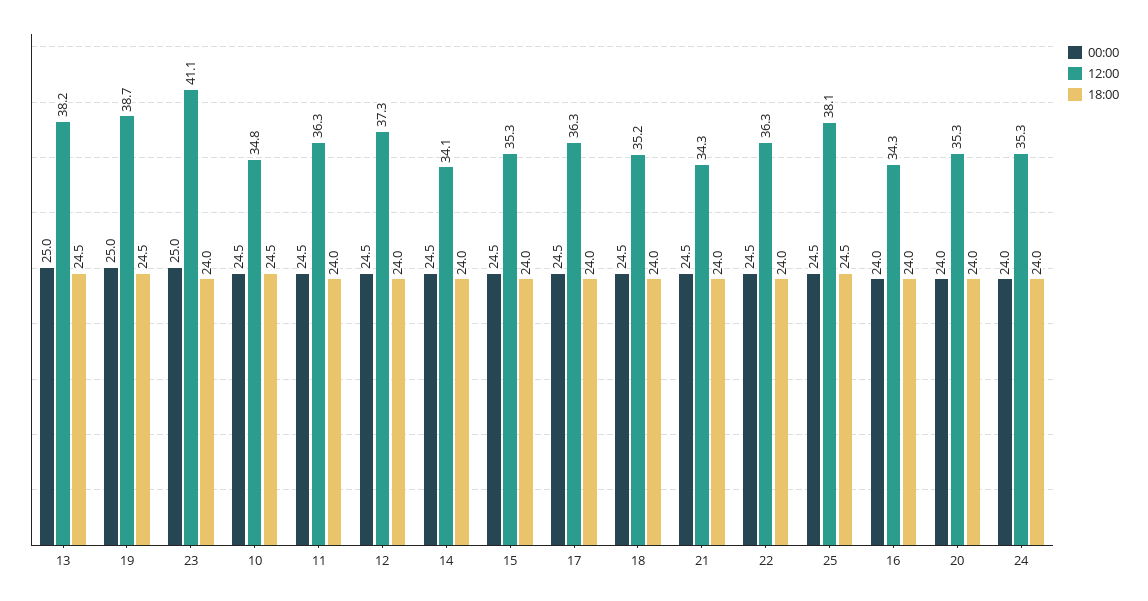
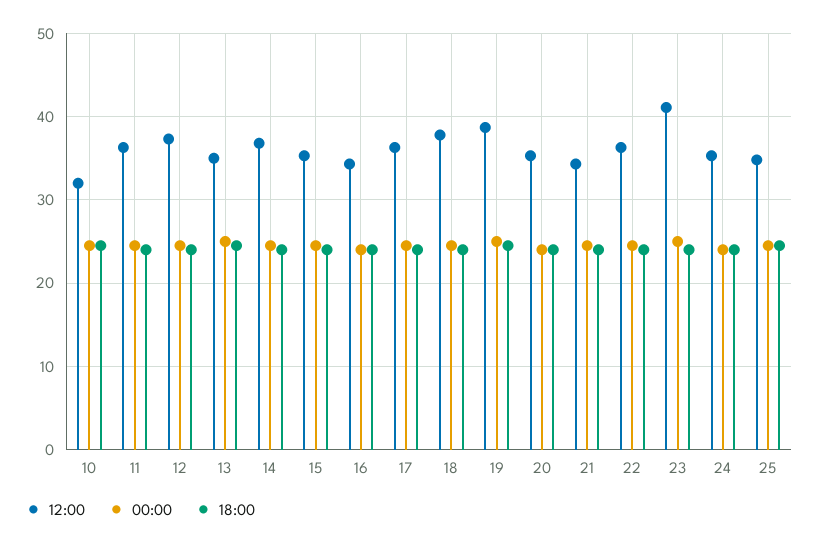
12:00, 13: 38.2 -> 35
12:00, 10: 34.8 -> 32
12:00, 14: 34.1 -> 37
12:00, 18: 35.2 -> 38
12:00, 25: 38.1 -> 35

